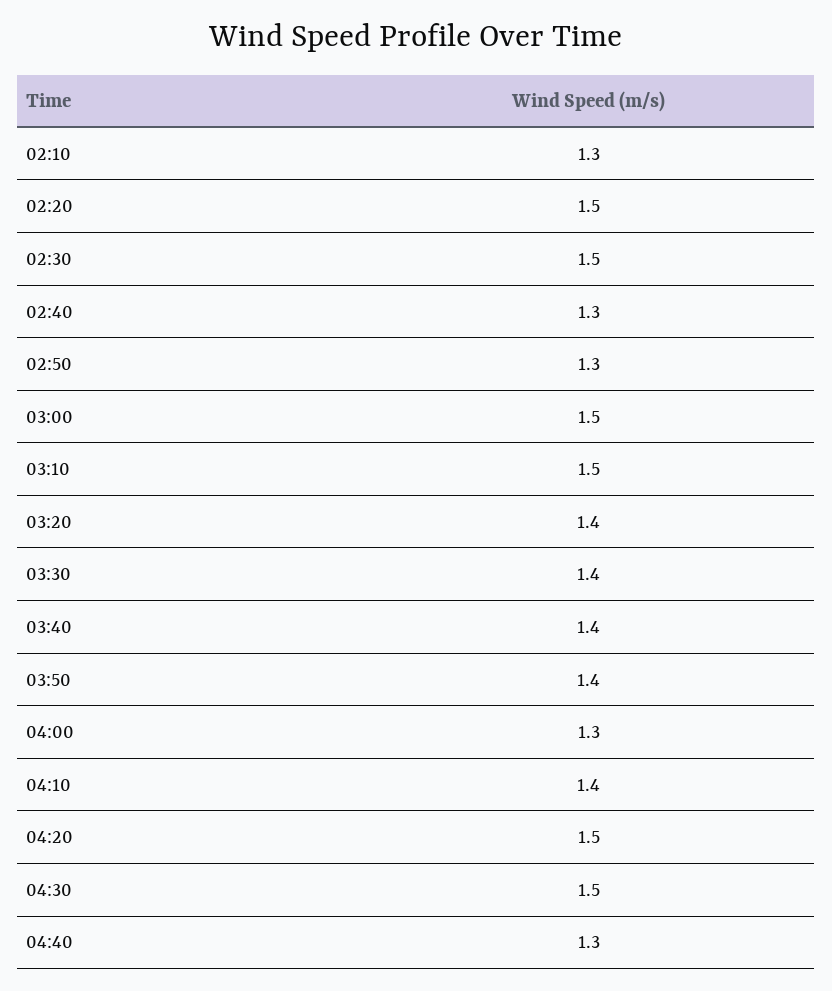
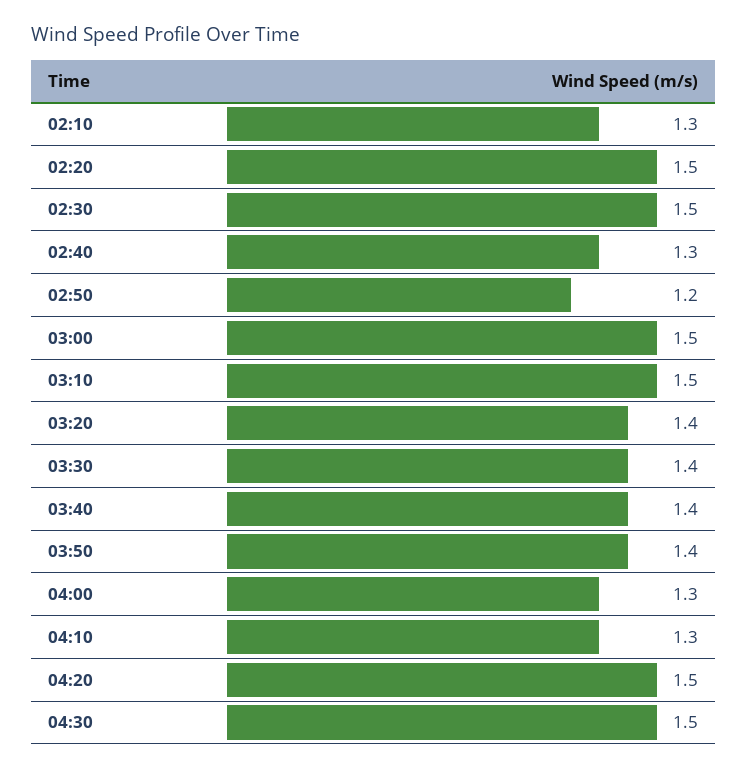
02:50: 1.3 -> 1.2
04:10: 1.4 -> 1.3
04:40: 1.3 -> none

